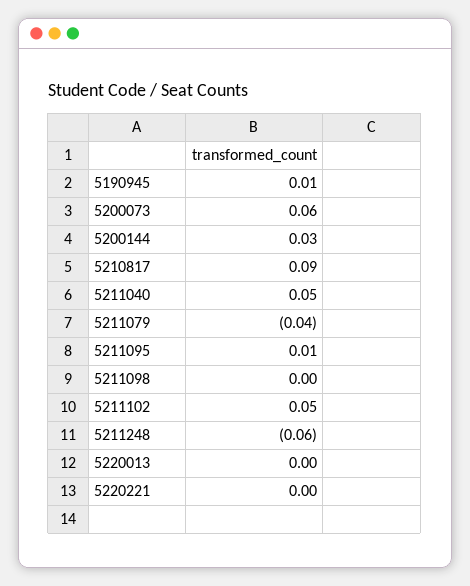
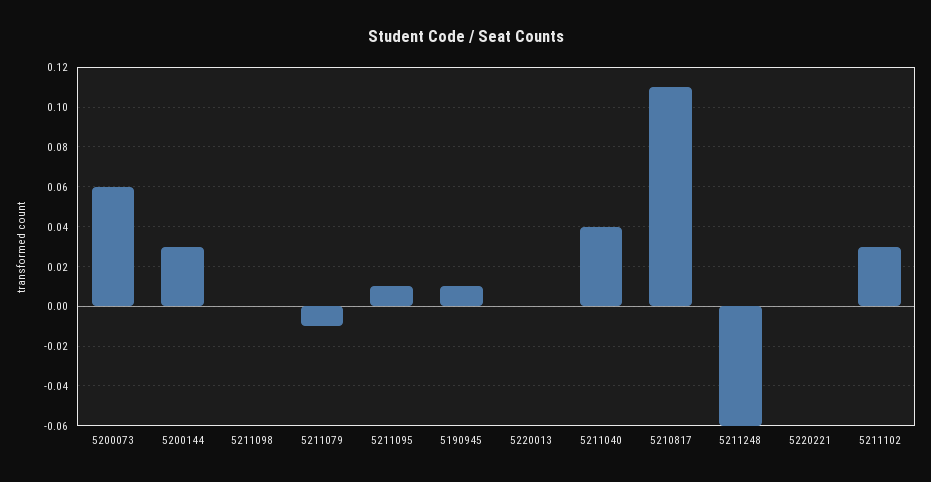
5210817: 0.09 -> 0.11
5211040: 0.05 -> 0.04
5211079: -0.04 -> -0.01
5211102: 0.05 -> 0.03

